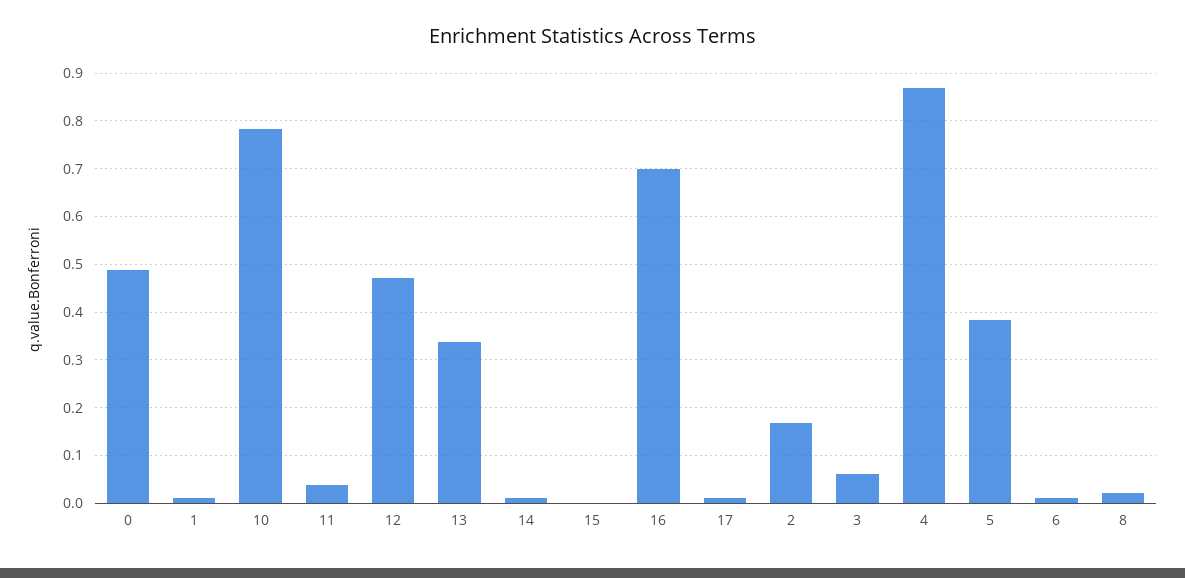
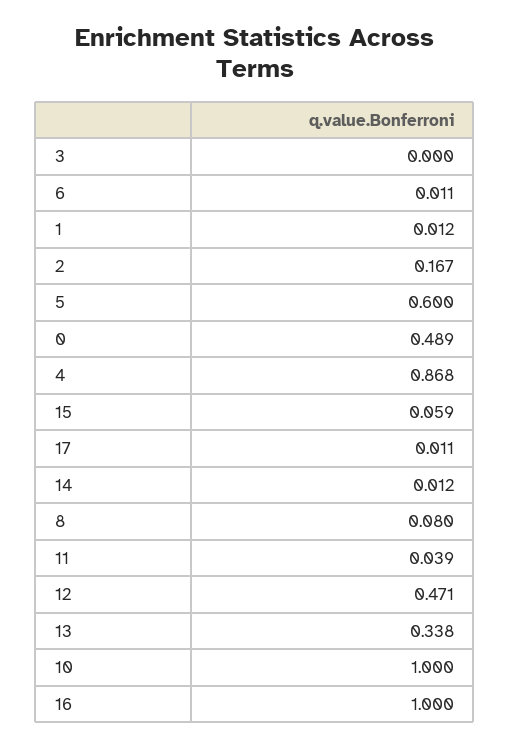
10: 0.78 -> 1
15: 0 -> 0.059
16: 0.7 -> 1
3: 0.06 -> 0
5: 0.38 -> 0.6
8: 0.02 -> 0.08

